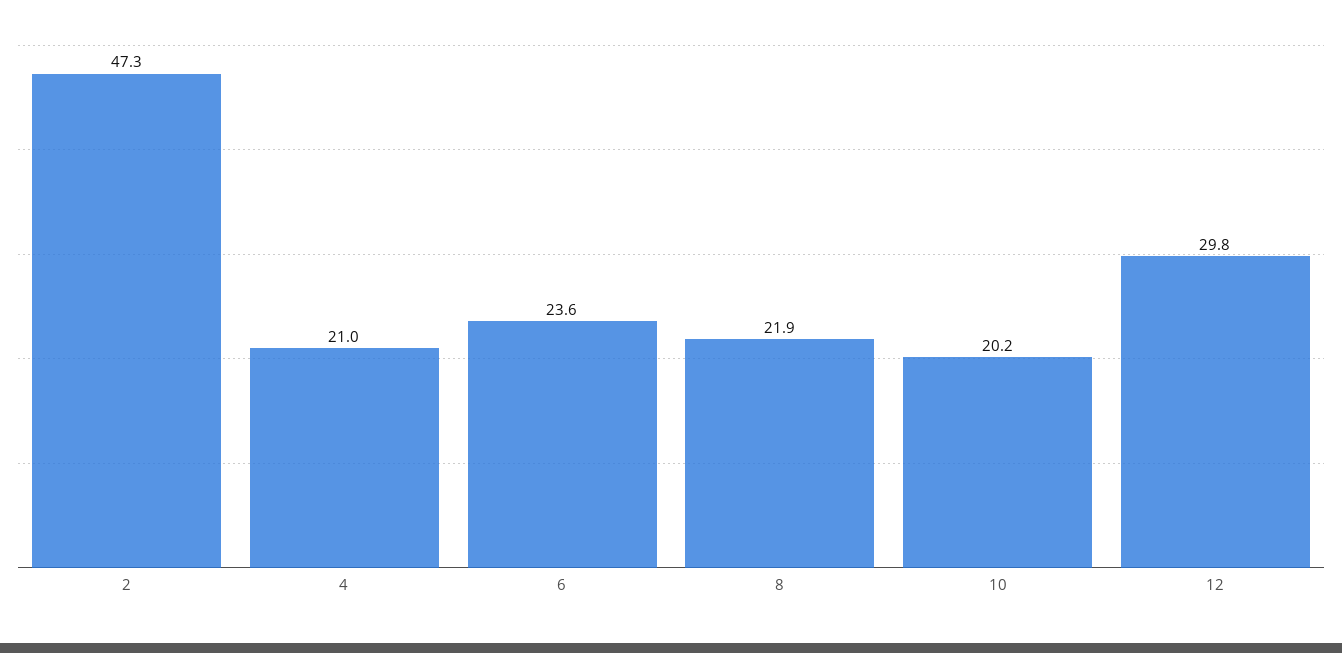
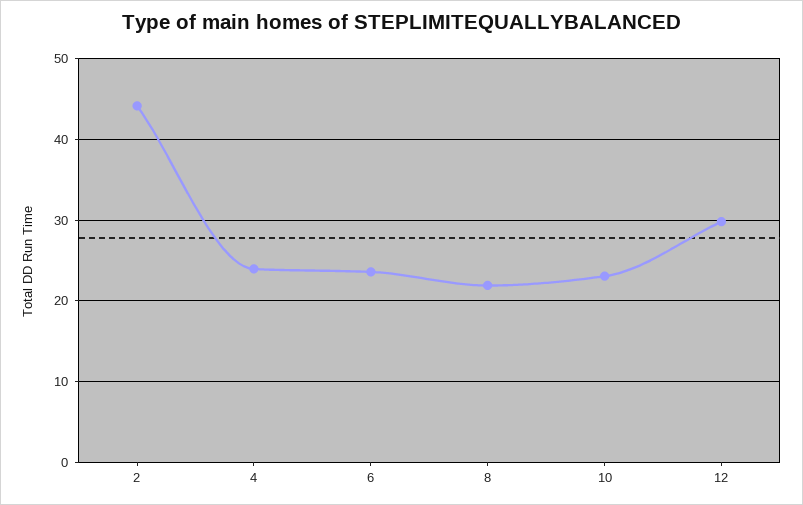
2: 47.3 -> 44
4: 21 -> 24
10: 20.2 -> 23

